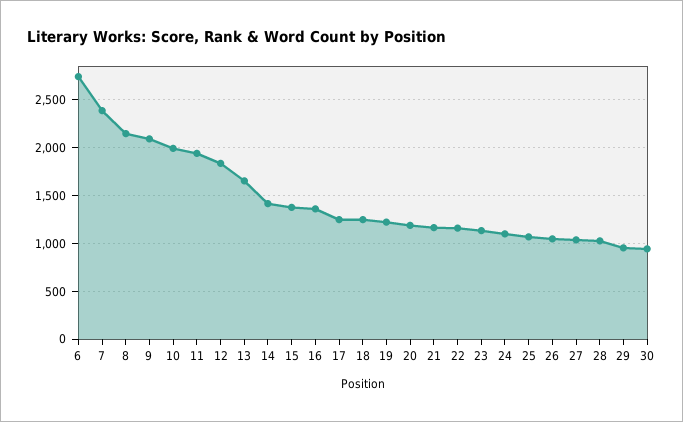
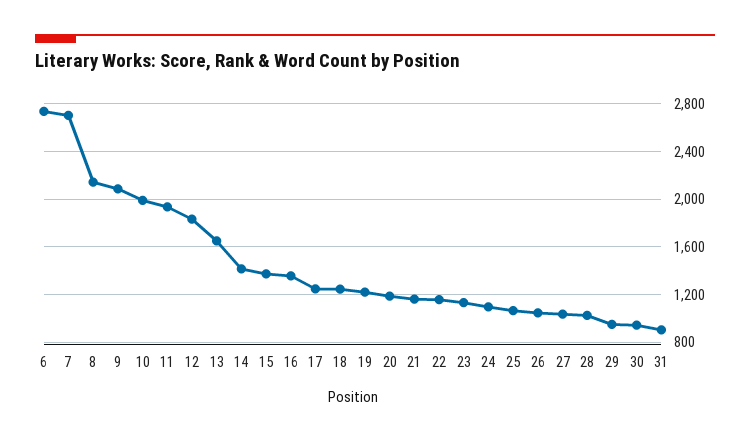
7: 2400 -> 2700
31: none -> 900

